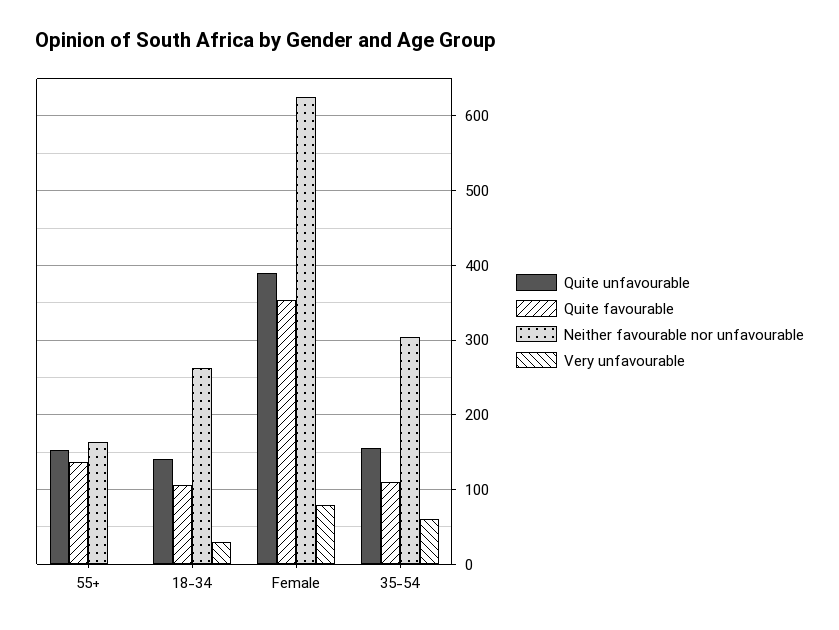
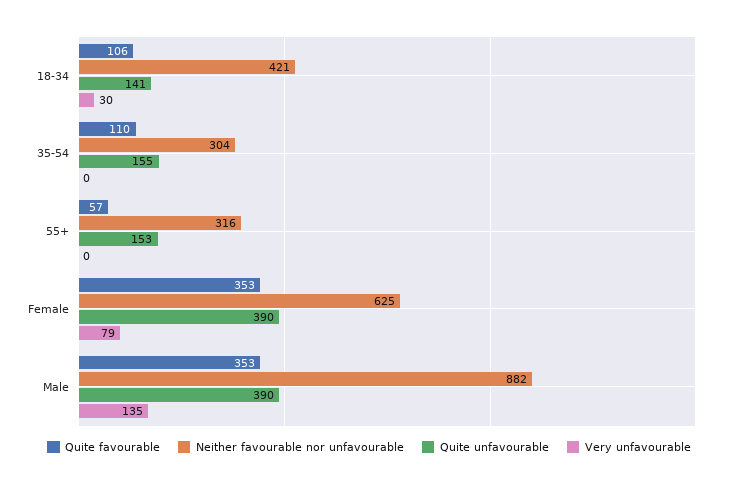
Quite favourable, 55+: 140 -> 57
Neither favourable nor unfavourable, 55+: 160 -> 316
Neither favourable nor unfavourable, 18-34: 260 -> 421
Very unfavourable, 35-54: 60 -> 0
Quite favourable, Male: none -> 353
Neither favourable nor unfavourable, Male: none -> 882
Quite unfavourable, Male: none -> 390
Very unfavourable, Male: none -> 135

